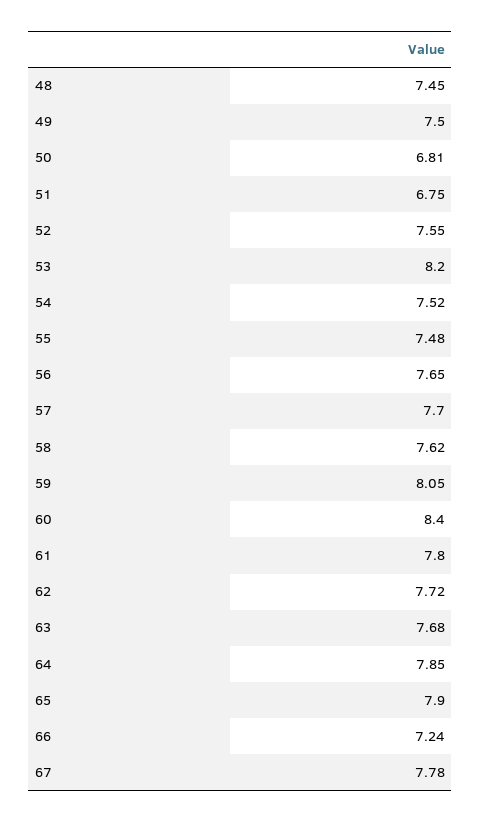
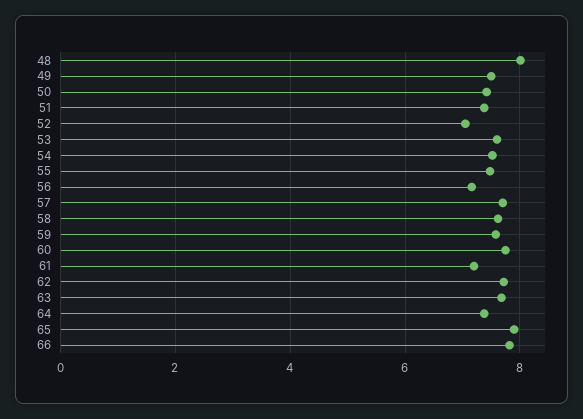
48: 7.45 -> 8
50: 6.81 -> 7.4
51: 6.75 -> 7.4
52: 7.55 -> 7
53: 8.2 -> 7.6
56: 7.65 -> 7.2
59: 8.05 -> 7.6
60: 8.4 -> 7.8
61: 7.8 -> 7.2
64: 7.85 -> 7.4
66: 7.24 -> 7.8
67: 7.78 -> none

